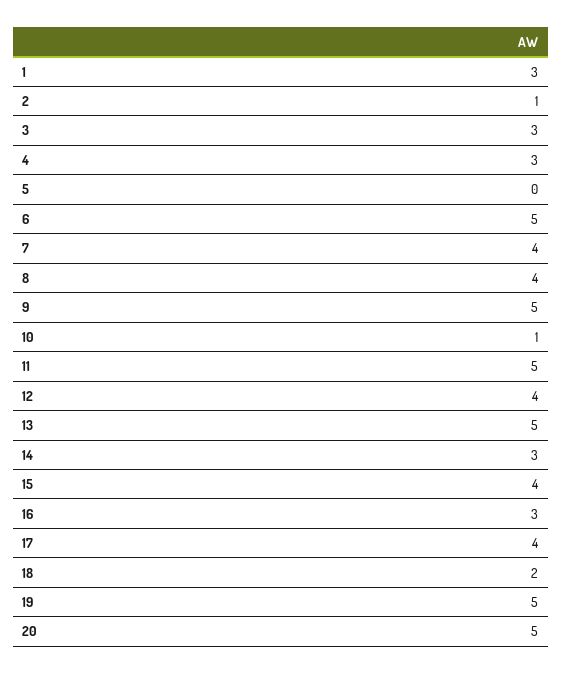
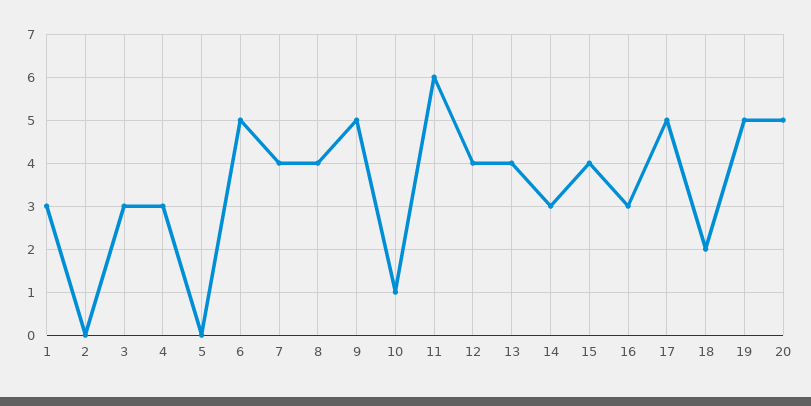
2: 1 -> 0
11: 5 -> 6
13: 5 -> 4
17: 4 -> 5

